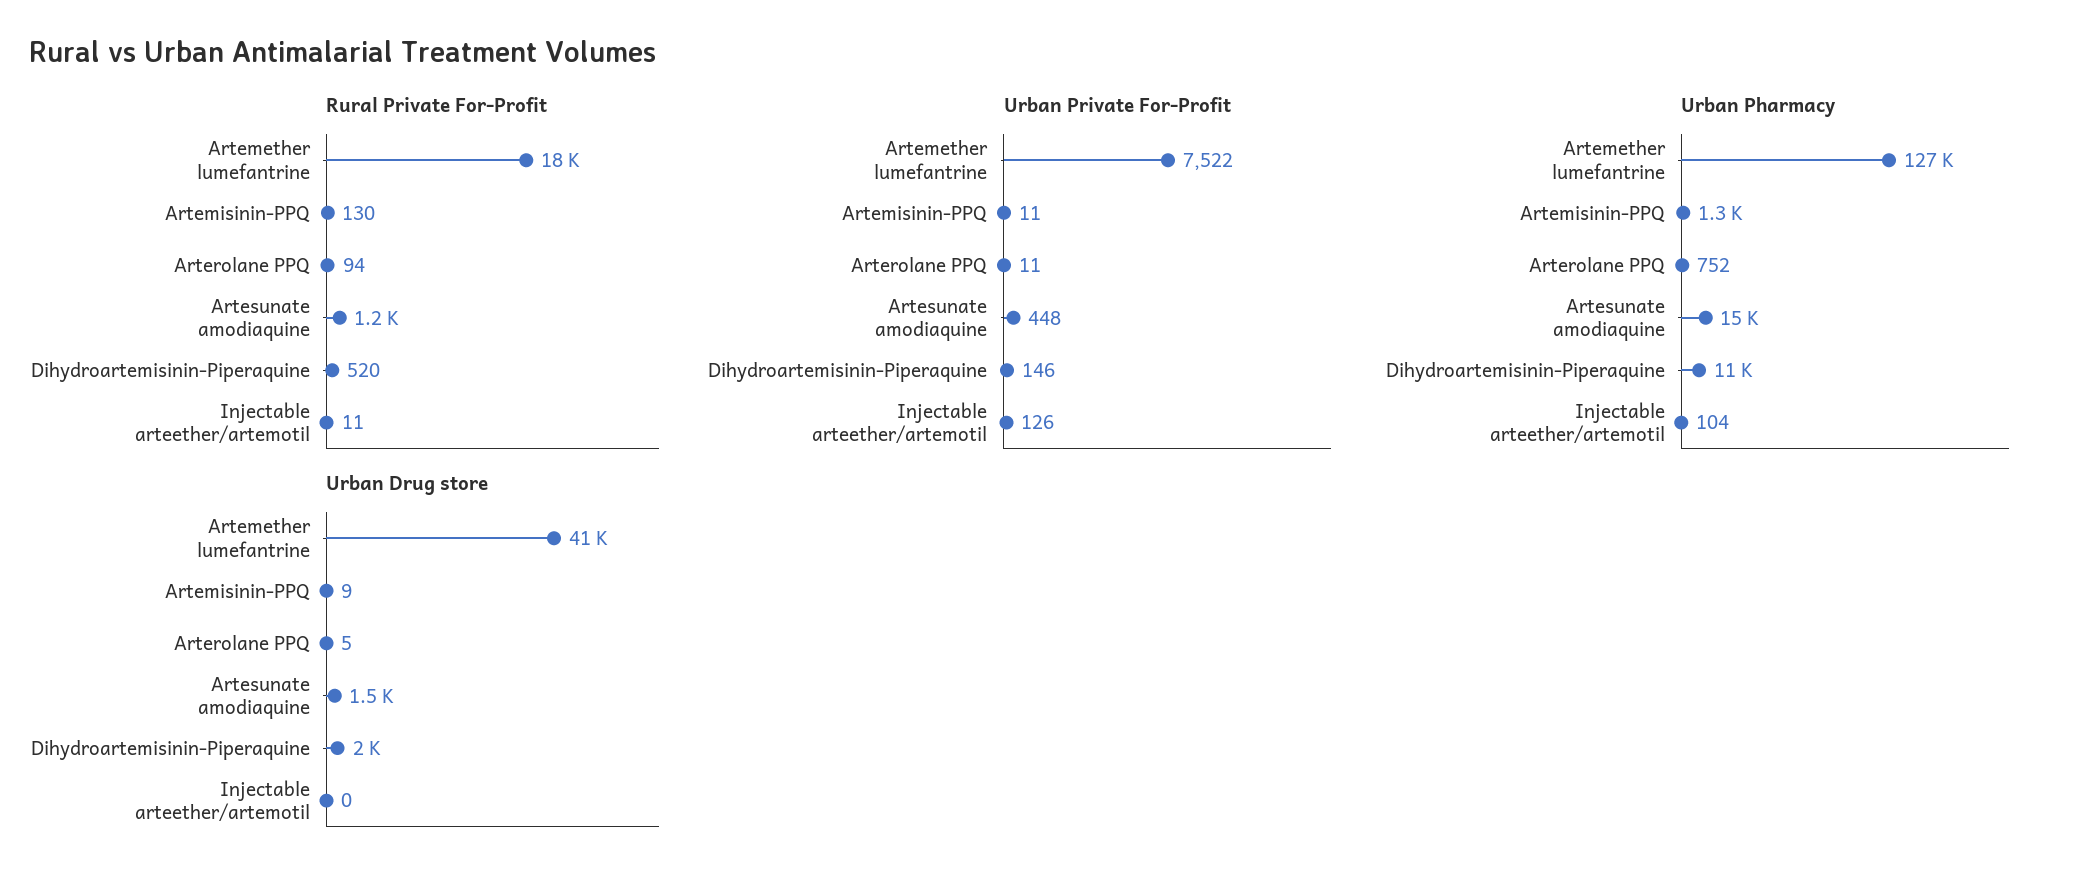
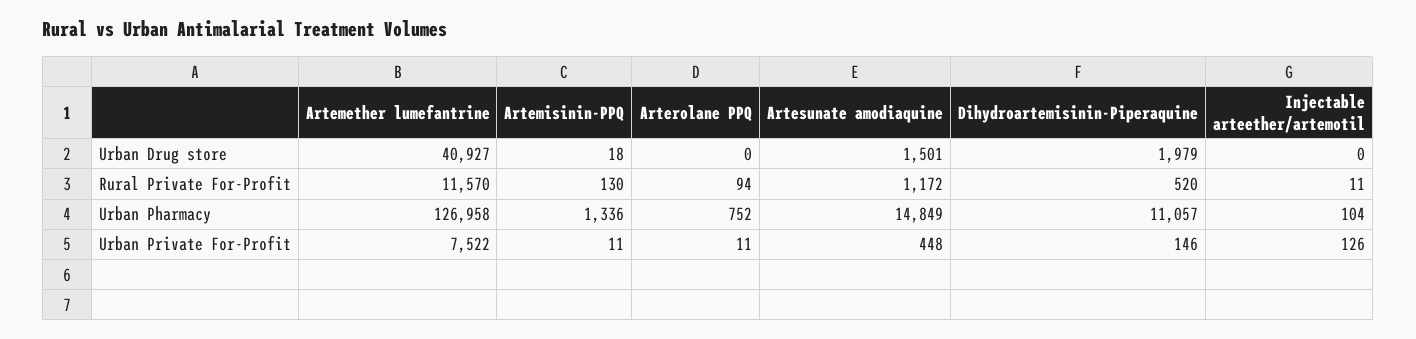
Rural Private For-Profit, Artemether lumefantrine: 18000 -> 11570
Urban Drug store, Artemisinin-PPQ: 9 -> 18
Urban Drug store, Arterolane PPQ: 5 -> 0

